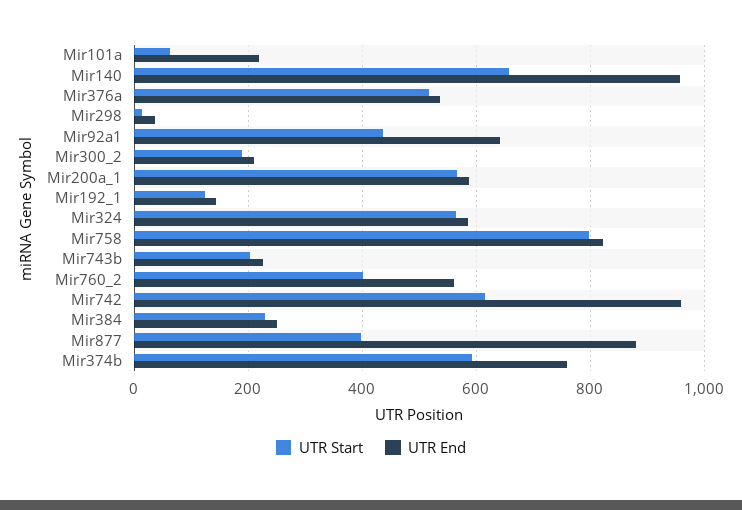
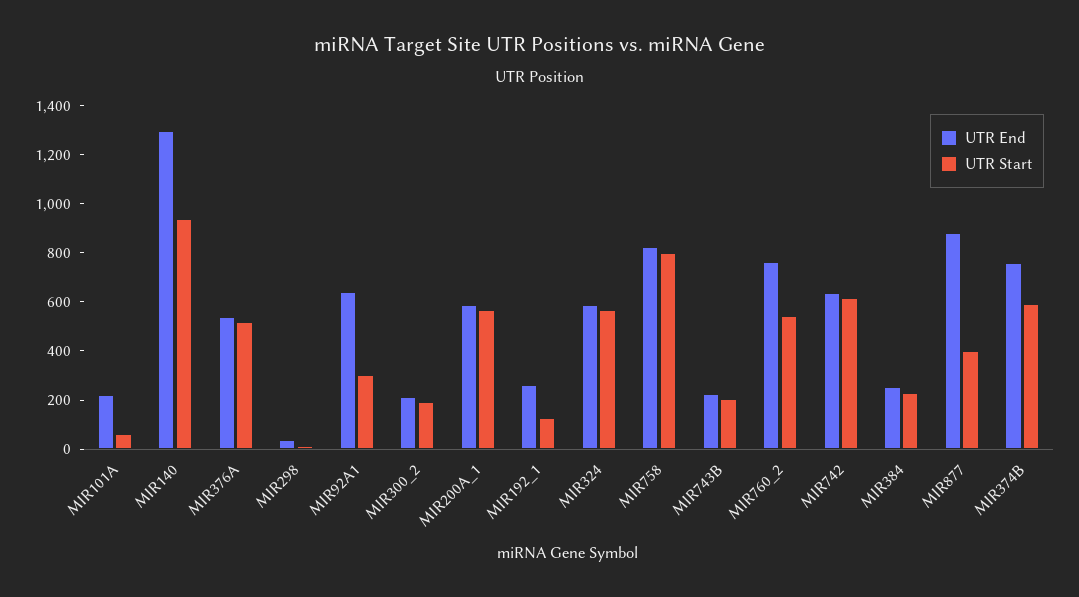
UTR Start, Mir140: 660 -> 950
UTR End, Mir140: 960 -> 1300
UTR Start, Mir92a1: 440 -> 300
UTR End, Mir192_1: 140 -> 250
UTR Start, Mir760_2: 400 -> 550
UTR End, Mir760_2: 560 -> 750
UTR End, Mir742: 960 -> 650

